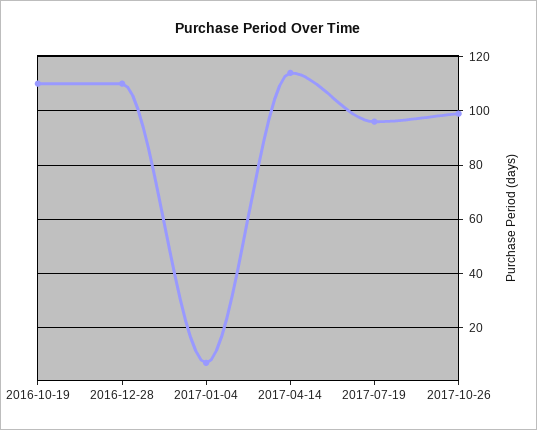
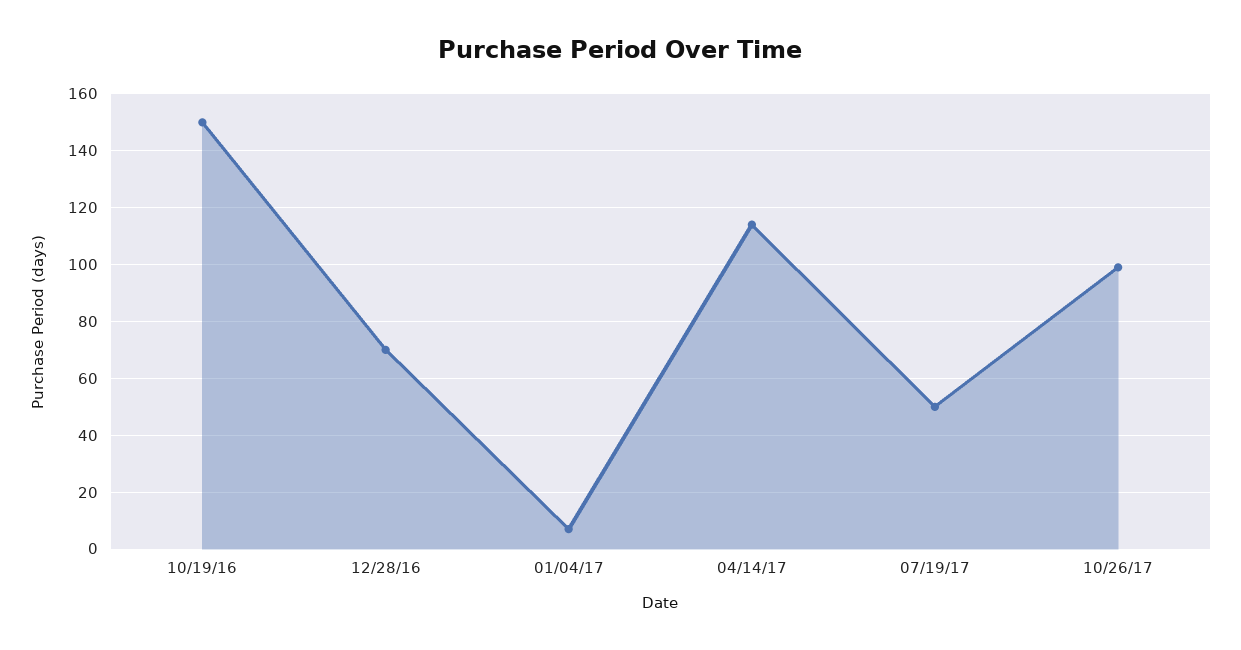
2016-10-19: 110 -> 150
2016-12-28: 110 -> 70
2017-07-19: 95 -> 50

